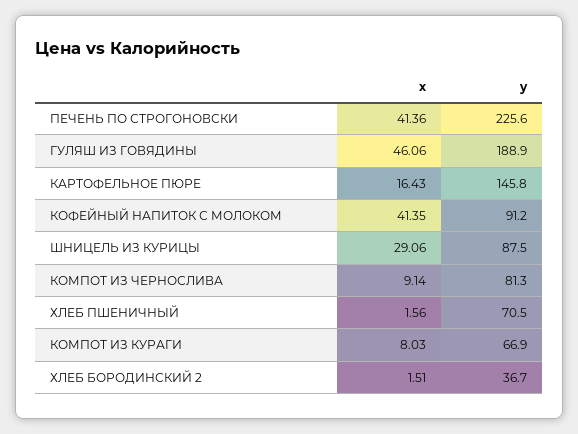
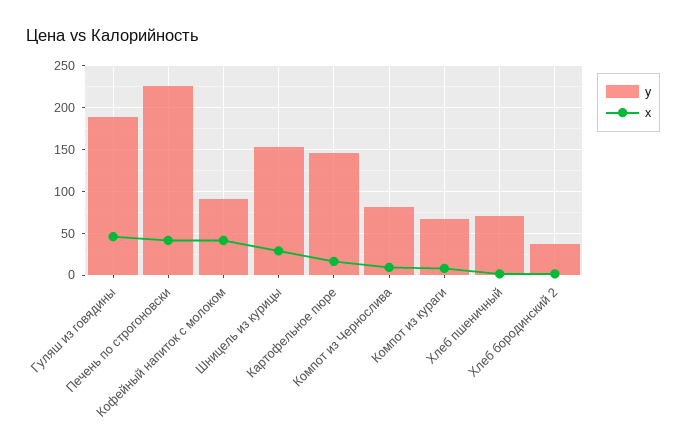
y, ШНИЦЕЛЬ ИЗ КУРИЦЫ: 87.5 -> 150

